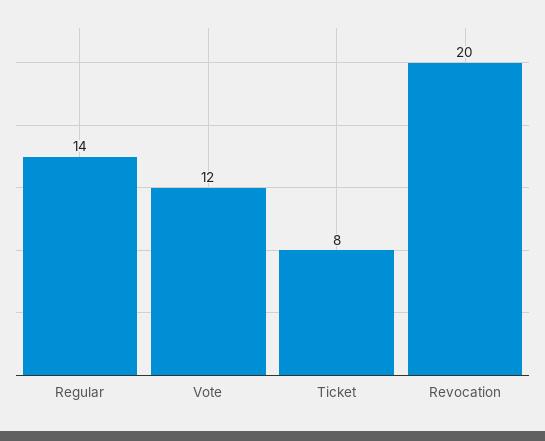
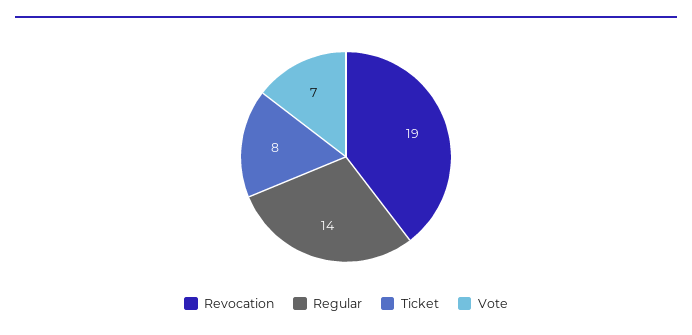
Vote: 12 -> 7
Revocation: 20 -> 19

